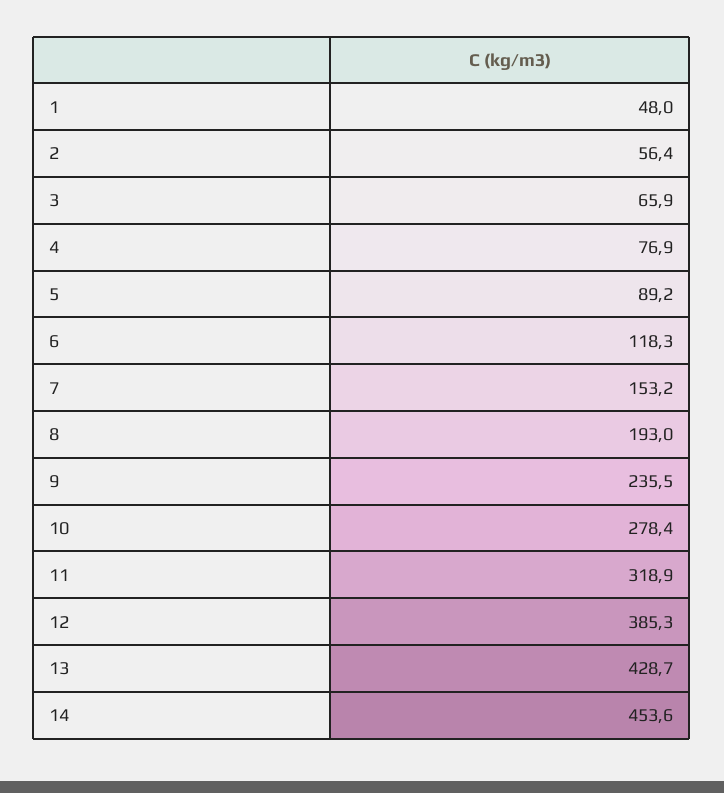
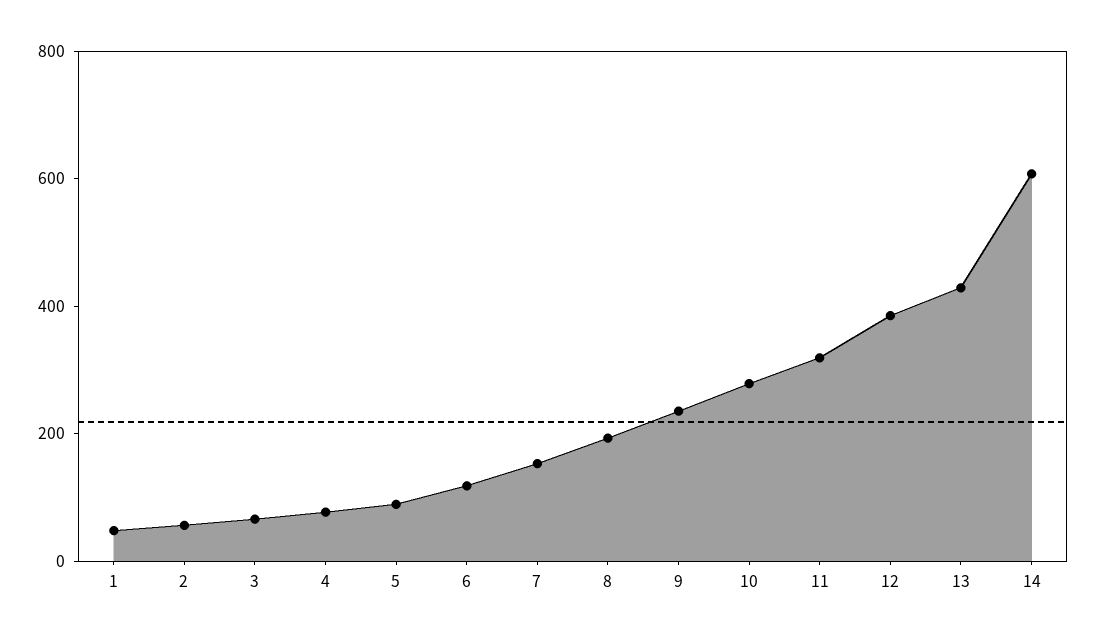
14: 453.6 -> 600

